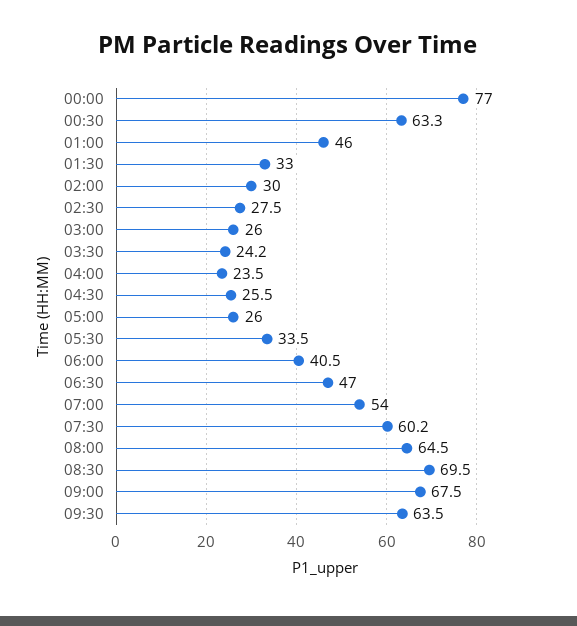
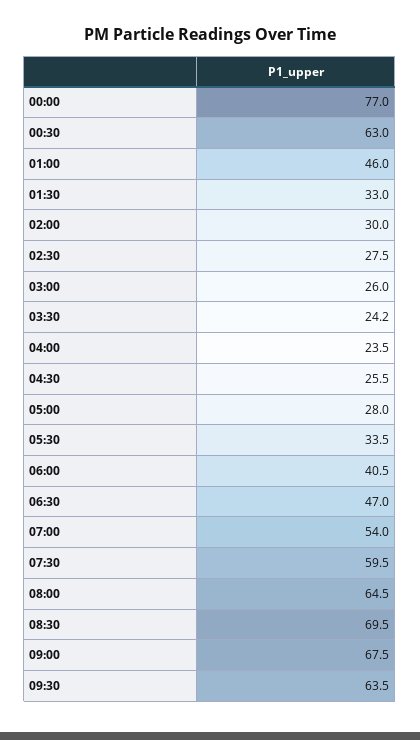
00:30: 63.3 -> 63
05:00: 26 -> 28
07:30: 60.2 -> 59.5

